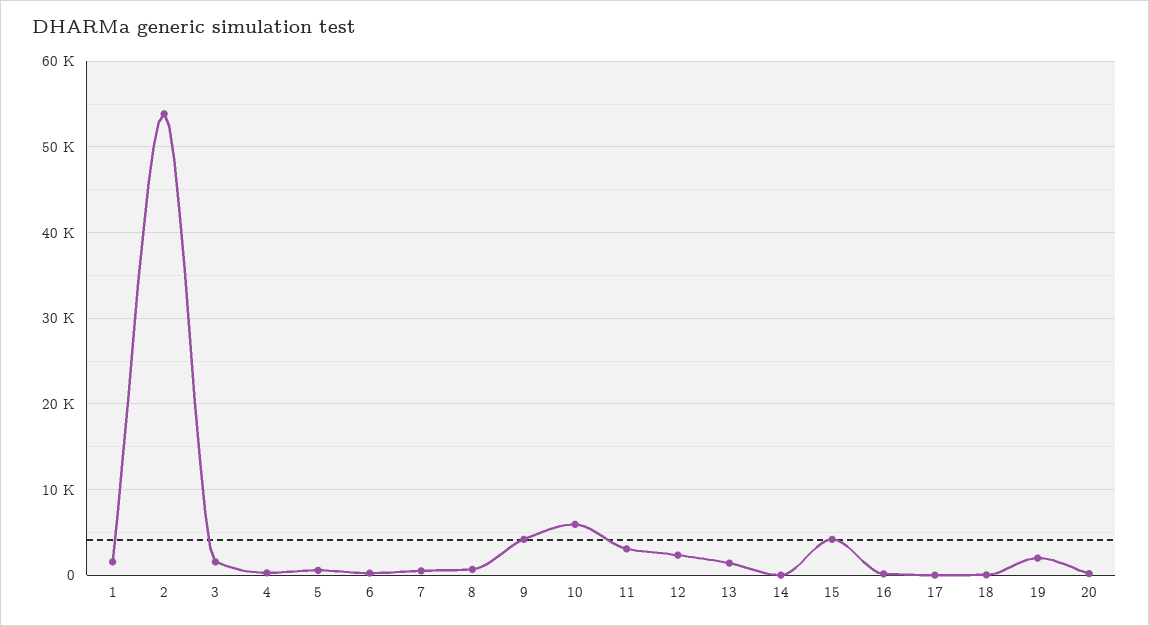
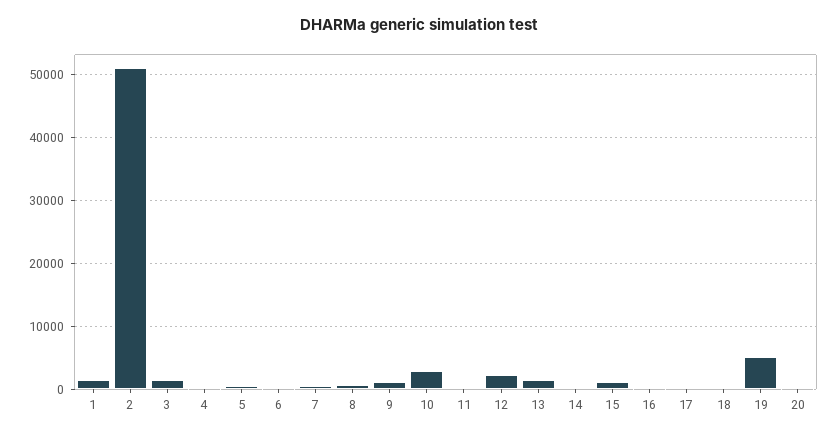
2: 54000 -> 51000
9: 4000 -> 1000
10: 6000 -> 3000
11: 3000 -> 0
15: 4000 -> 1000
19: 2000 -> 5000

